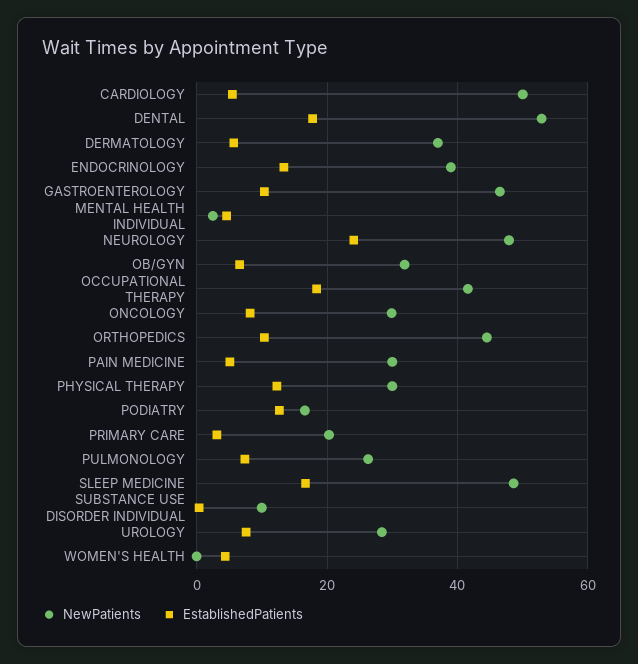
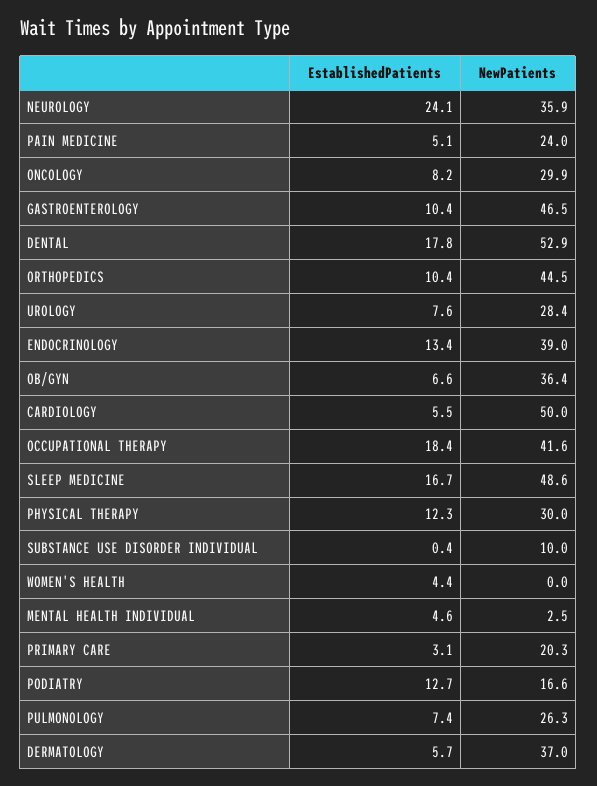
NewPatients, NEUROLOGY: 48 -> 35.9
NewPatients, OB/GYN: 32 -> 36.4
NewPatients, PAIN MEDICINE: 30 -> 24

